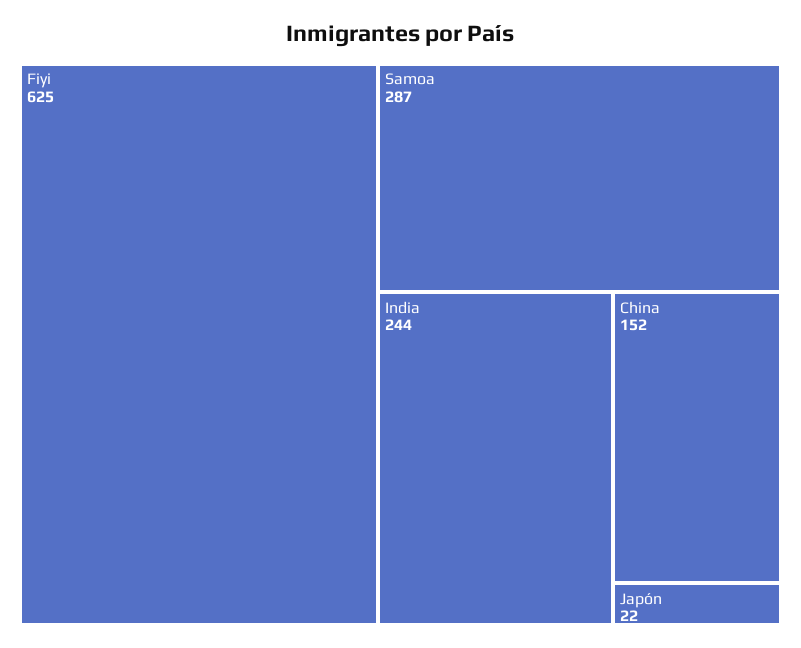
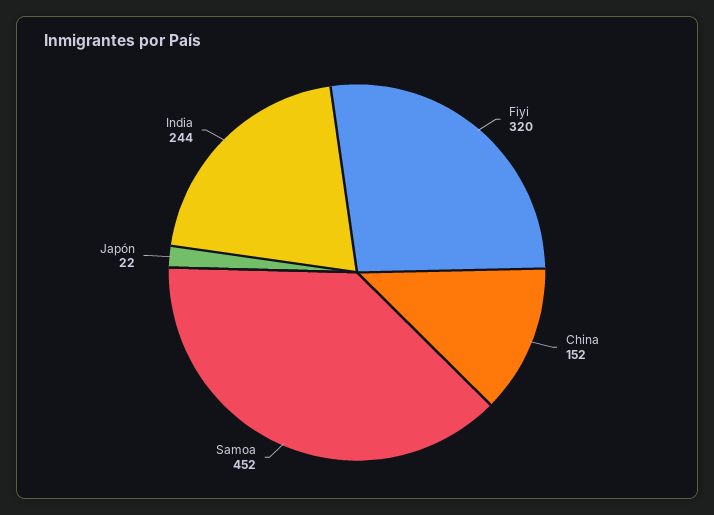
Fiyi: 625 -> 320
Samoa: 287 -> 452

